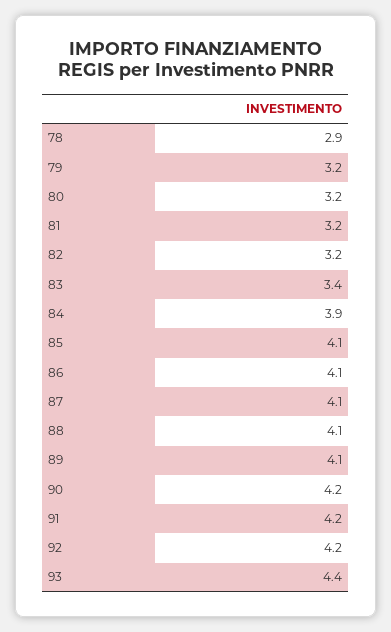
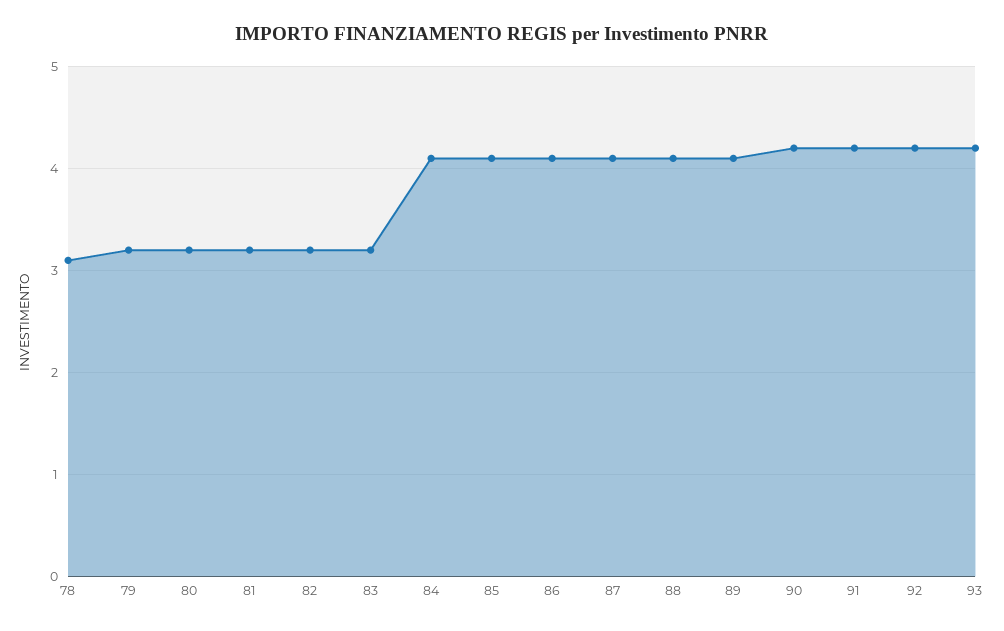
78: 2.9 -> 3.1
83: 3.4 -> 3.2
84: 3.9 -> 4.1
93: 4.4 -> 4.2

